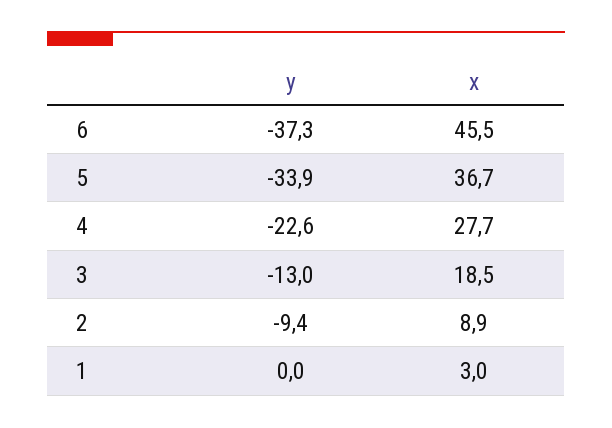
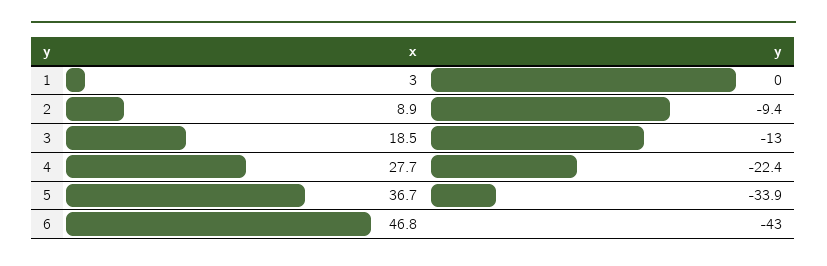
y, 6: -37.3 -> -43
x, 6: 45.5 -> 46.8
y, 4: -22.6 -> -22.4

